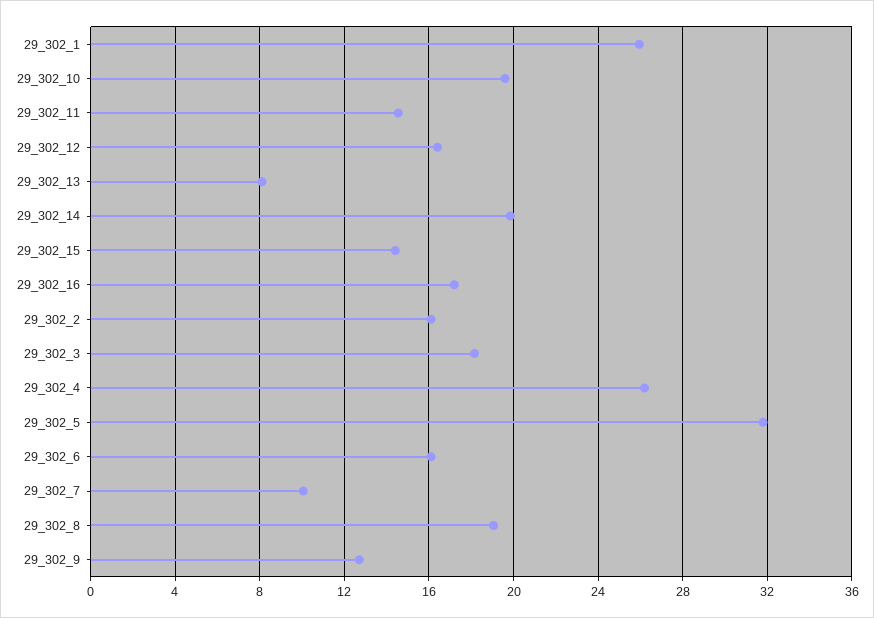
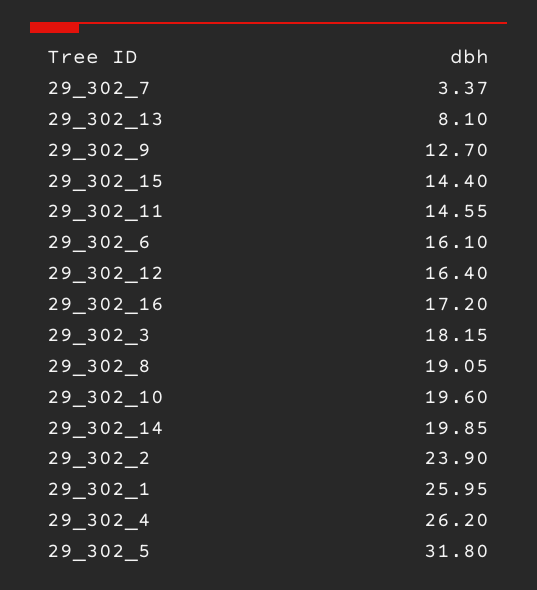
29_302_2: 16 -> 23.9
29_302_7: 10 -> 3.37

